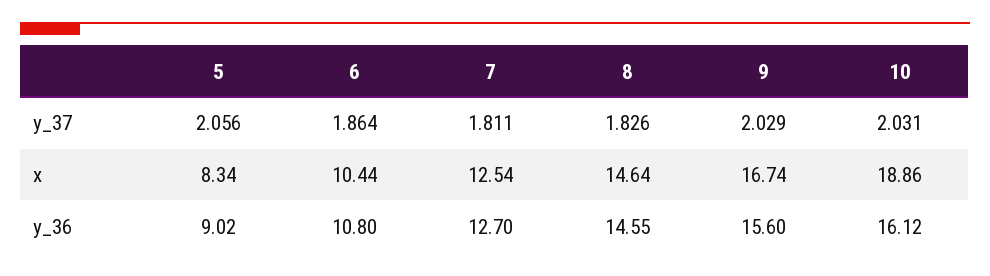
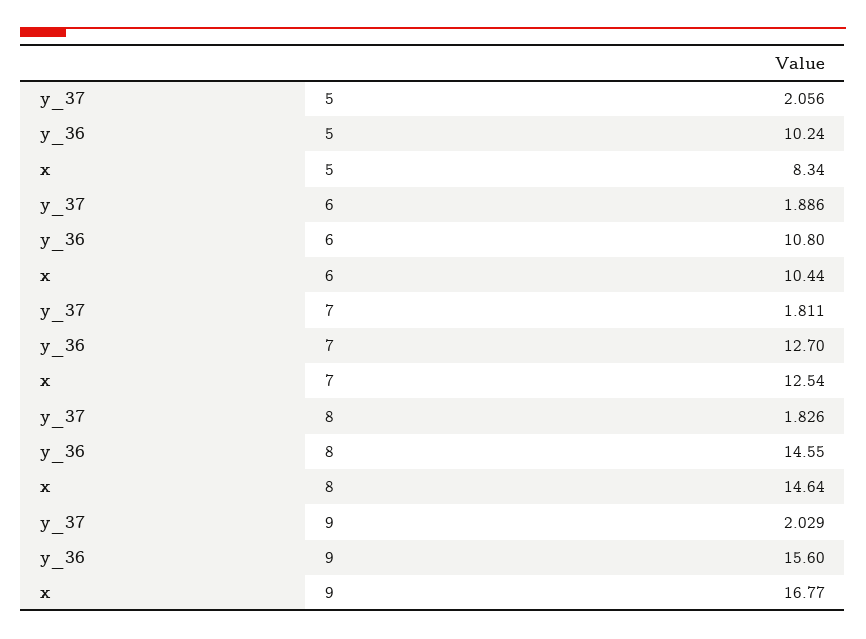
6, y_37: 1.864 -> 1.886
10, y_37: 2.031 -> none
9, x: 16.74 -> 16.77
10, x: 18.86 -> none
5, y_36: 9.02 -> 10.24
10, y_36: 16.12 -> none

